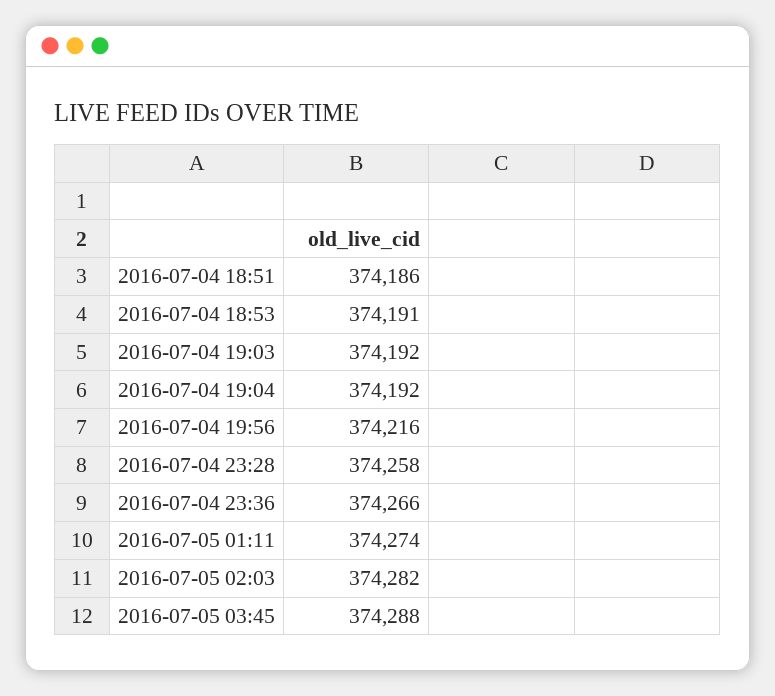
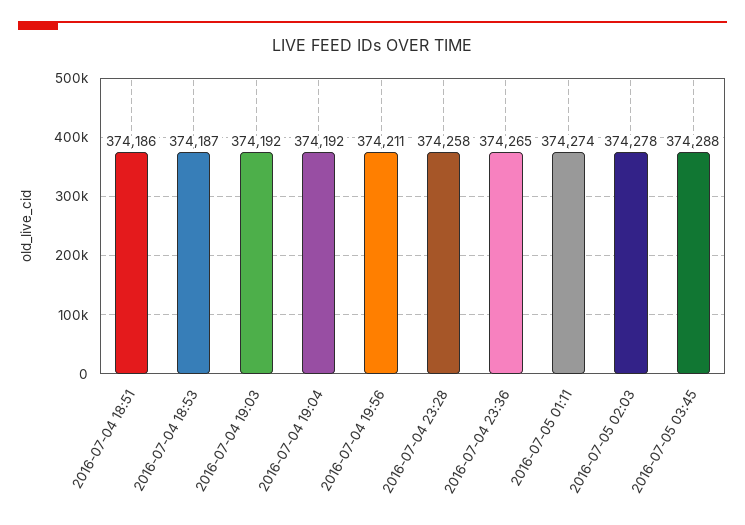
2016-07-04 18:53: 374191 -> 374187
2016-07-04 19:56: 374216 -> 374211
2016-07-04 23:36: 374266 -> 374265
2016-07-05 02:03: 374282 -> 374278

